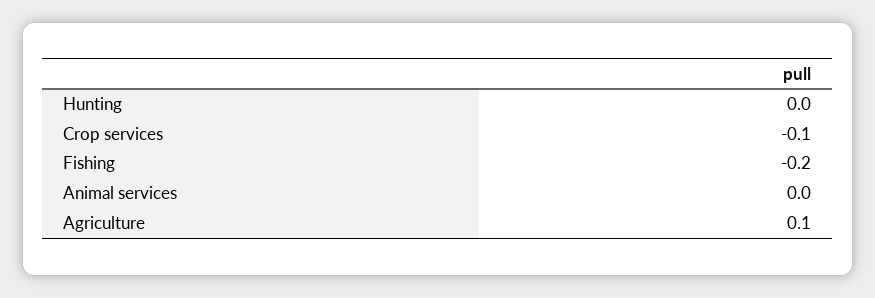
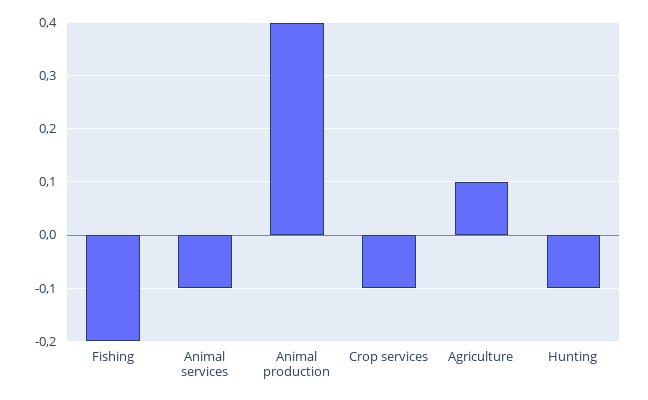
Hunting: 0 -> -0.1
Animal services: 0 -> -0.1
Animal production: none -> 0.4

